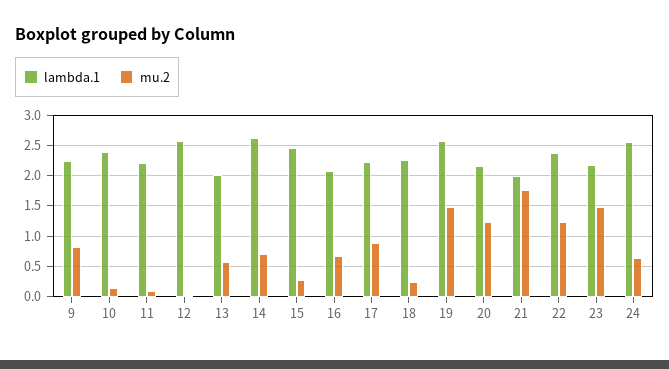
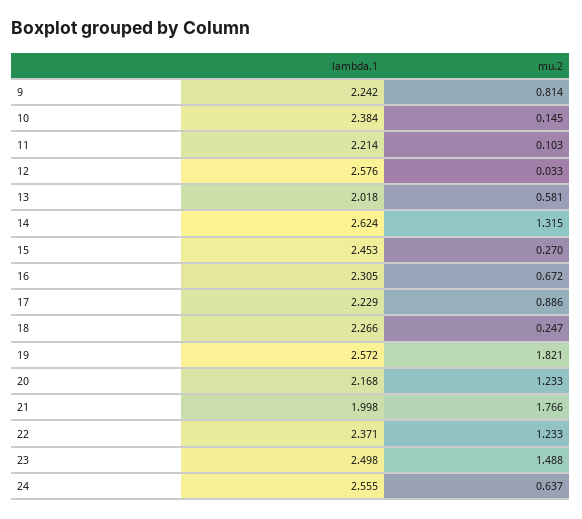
mu.2, 14: 0.7 -> 1.315
lambda.1, 16: 2.1 -> 2.305
mu.2, 19: 1.5 -> 1.821
lambda.1, 23: 2.2 -> 2.498

